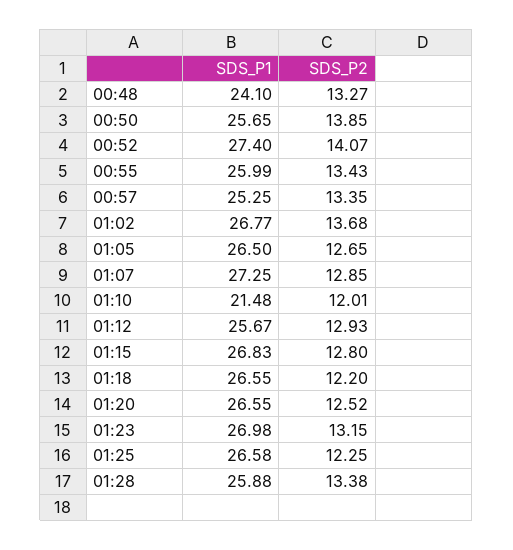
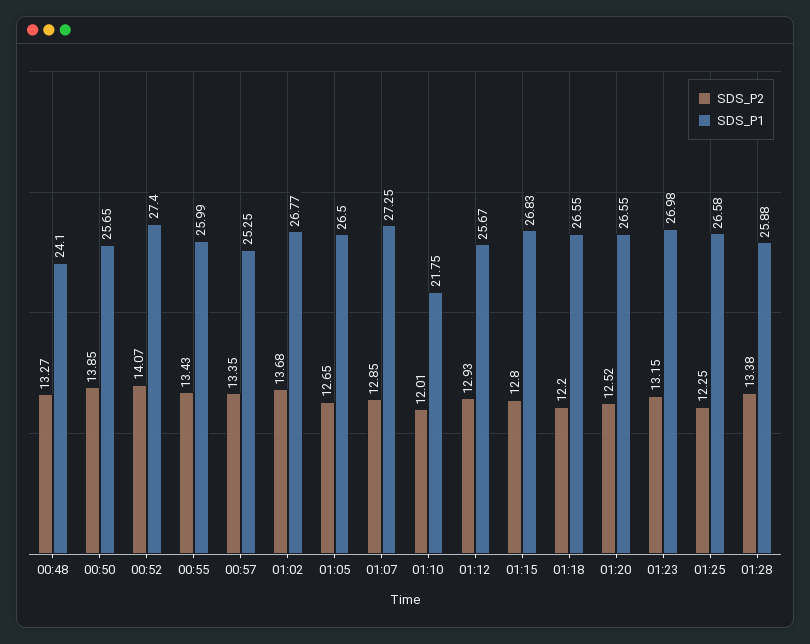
SDS_P1, 01:10: 21.48 -> 21.75

